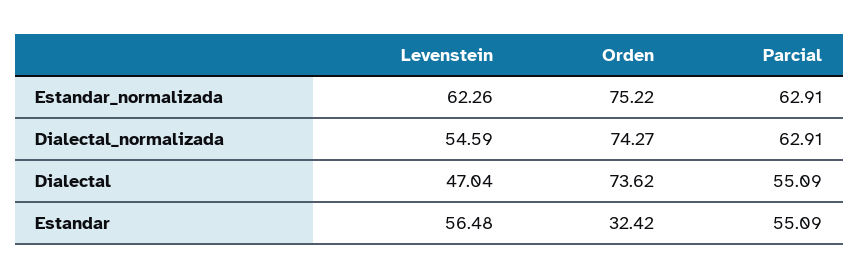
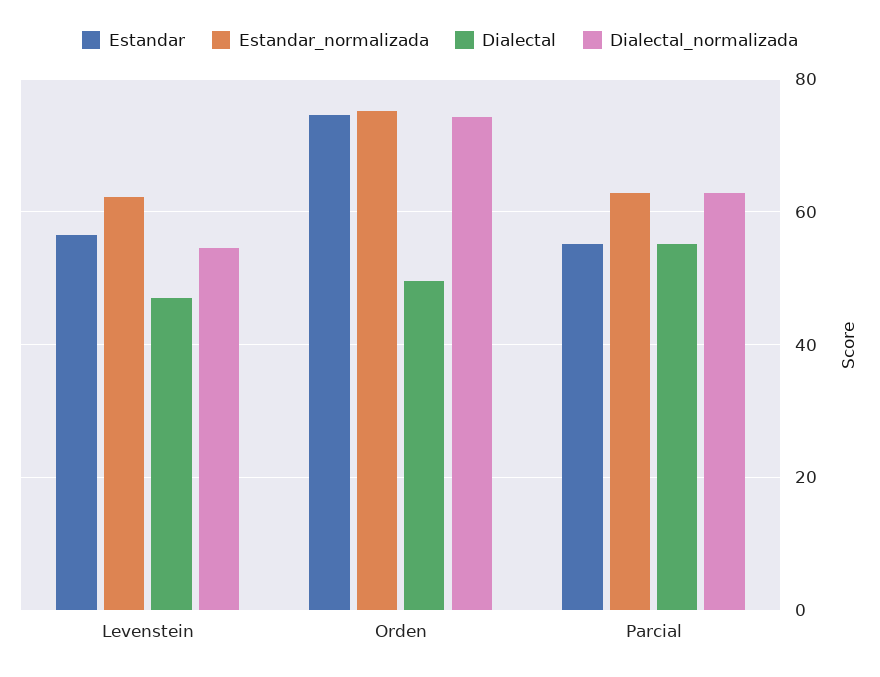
Dialectal, Orden: 73.62 -> 50
Estandar, Orden: 32.42 -> 74

